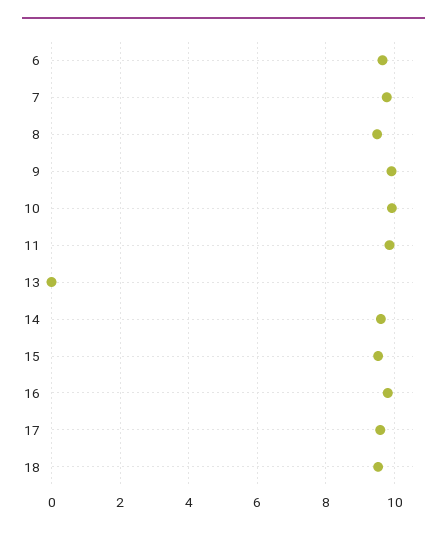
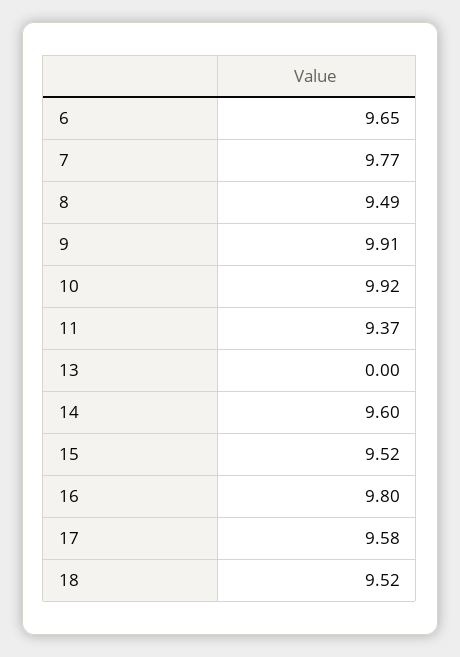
11: 9.8 -> 9.37

